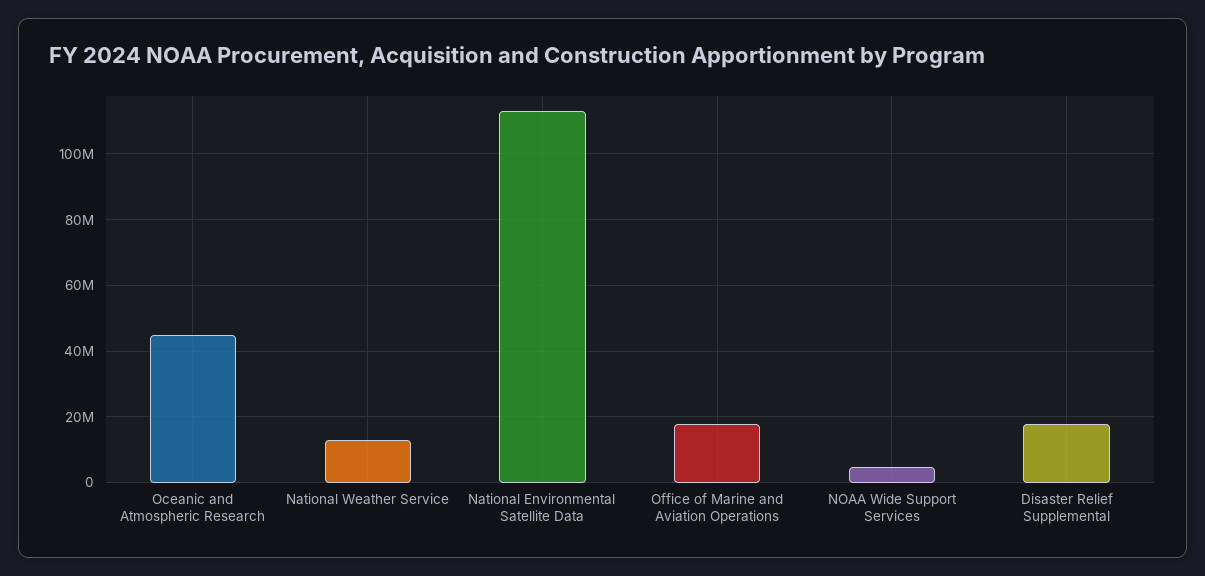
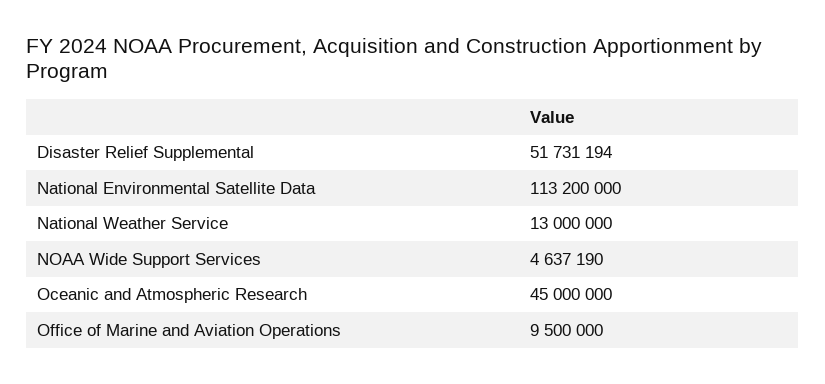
Office of Marine and Aviation Operations: 18000000 -> 9500000
Disaster Relief Supplemental: 18000000 -> 51731194

